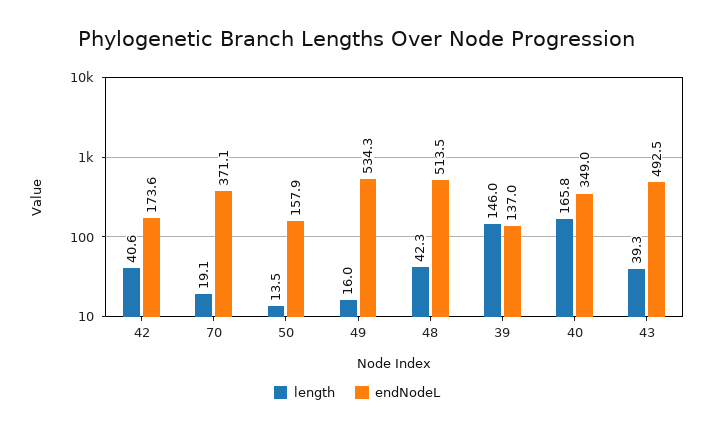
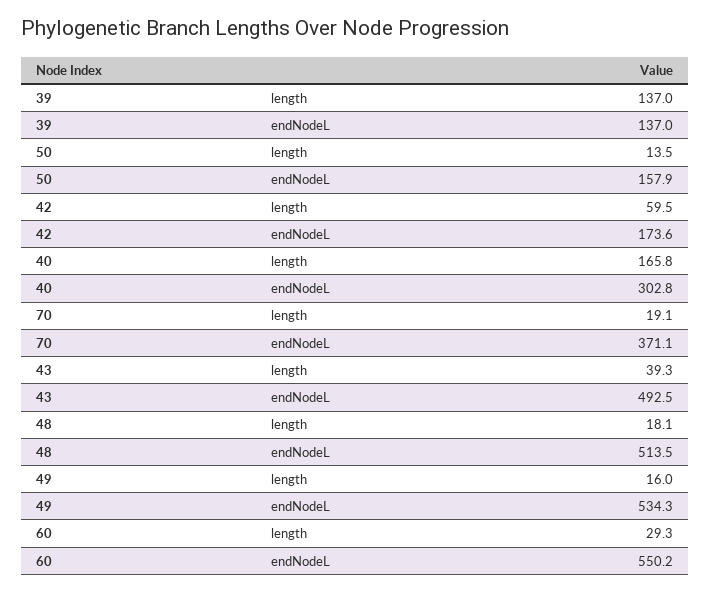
length, 42: 40.6 -> 59.5
length, 48: 42.3 -> 18.1
length, 39: 146 -> 137
endNodeL, 40: 349 -> 302.8
length, 60: none -> 29.3
endNodeL, 60: none -> 550.2

